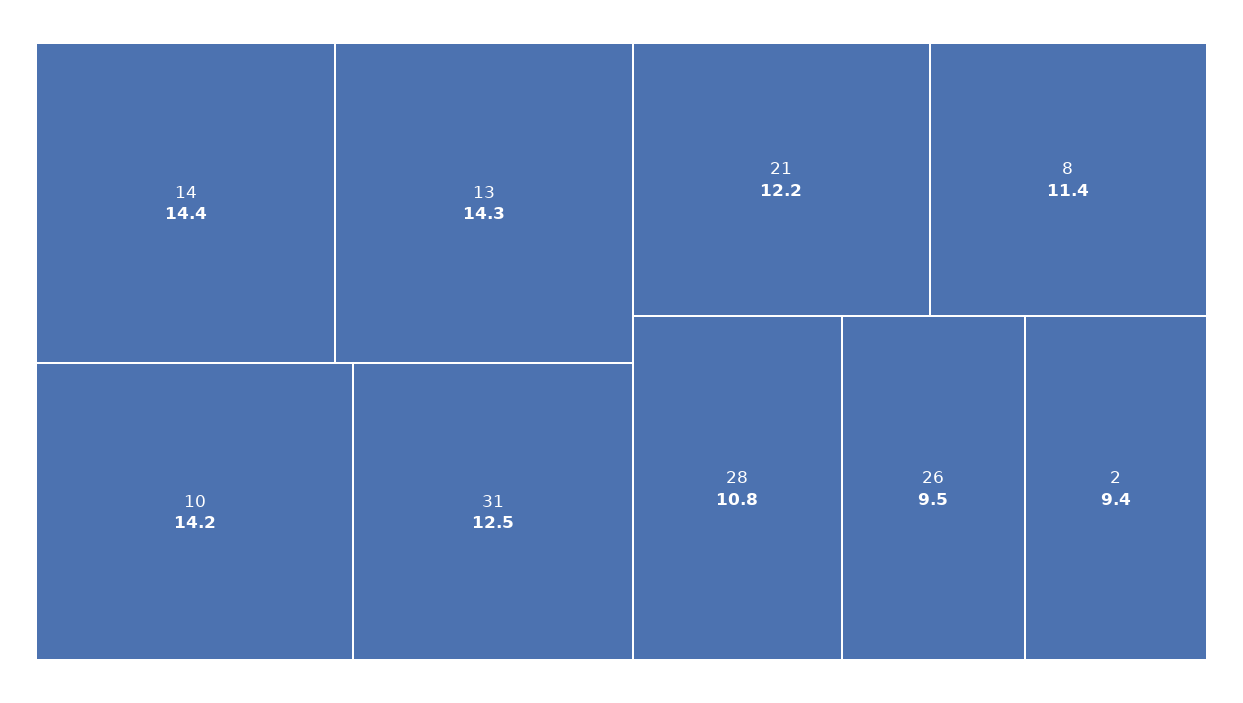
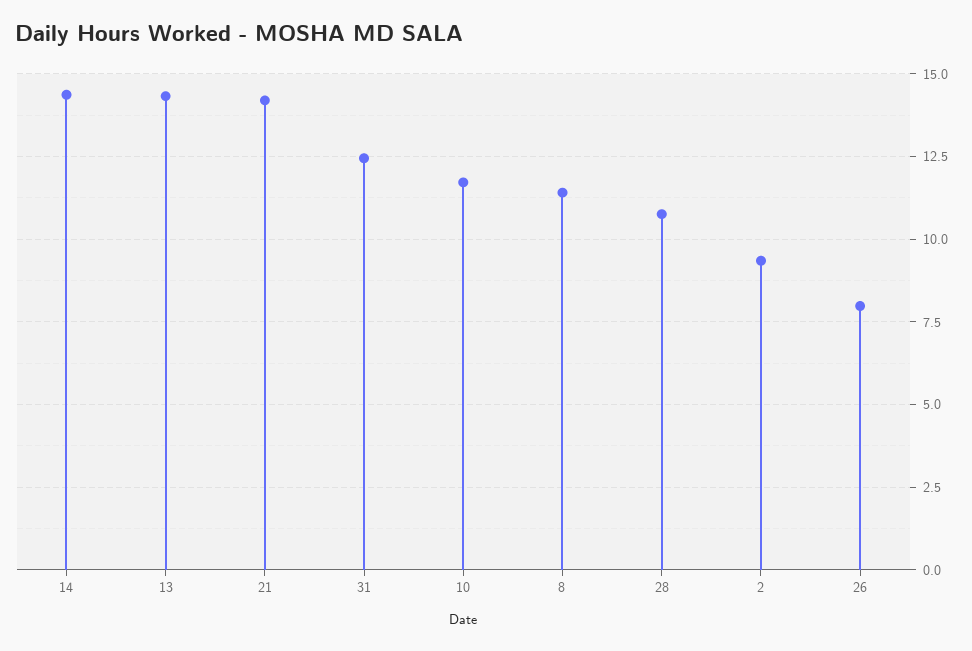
10: 14.2 -> 11.75
21: 12.2 -> 14.25
26: 9.5 -> 8

